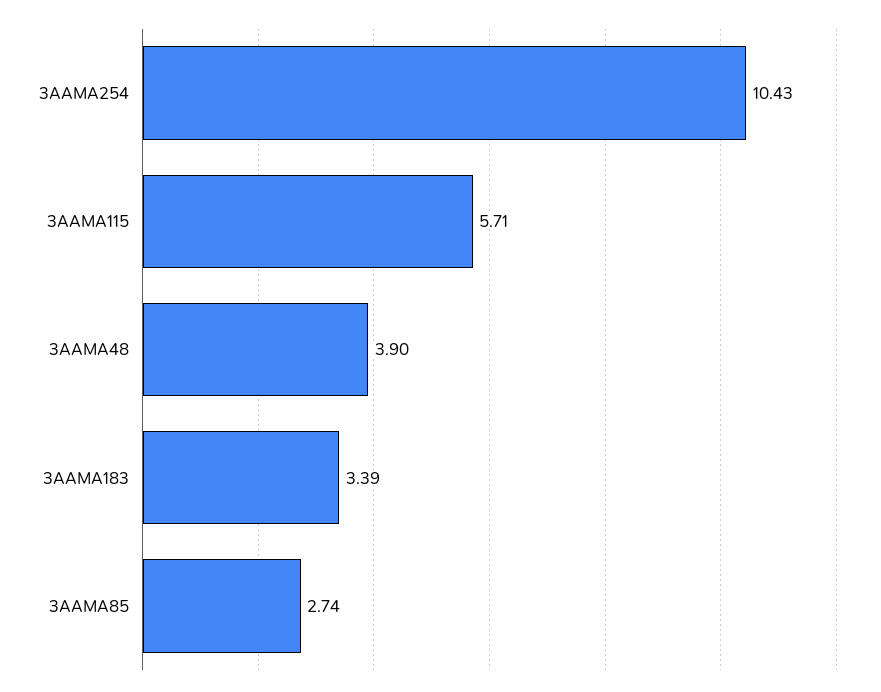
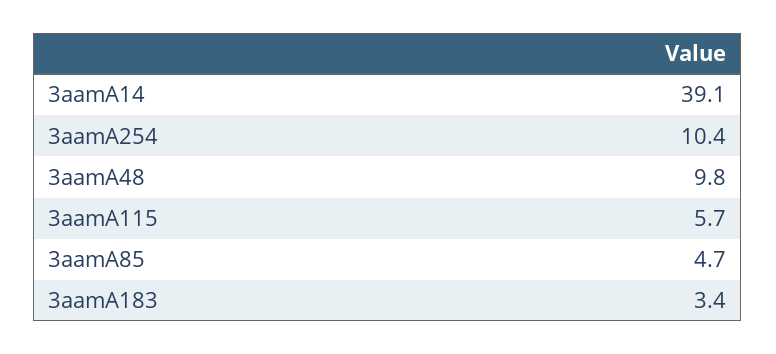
3AAMA48: 3.9 -> 9.8
3AAMA85: 2.74 -> 4.7
3aamA14: none -> 39.1

